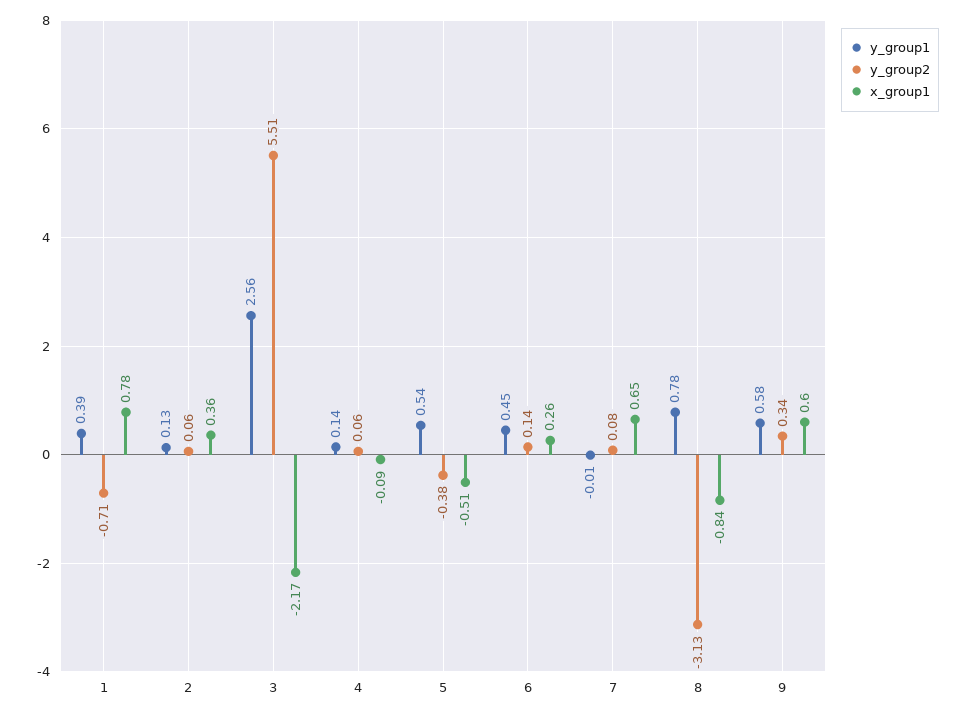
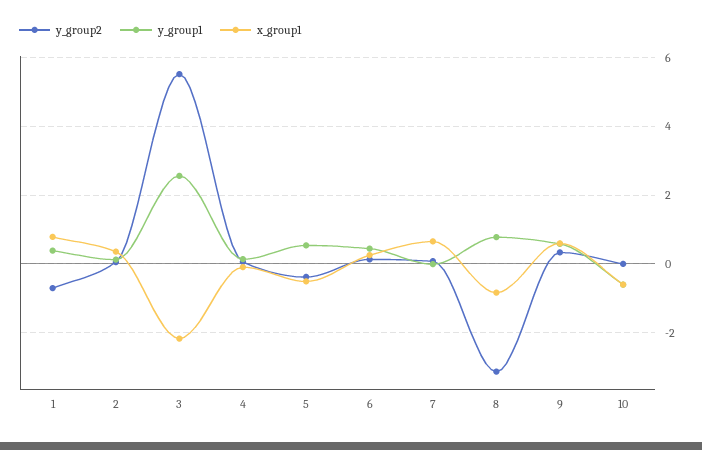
y_group2, 10: none -> 0
y_group1, 10: none -> -0.6
x_group1, 10: none -> -0.6

